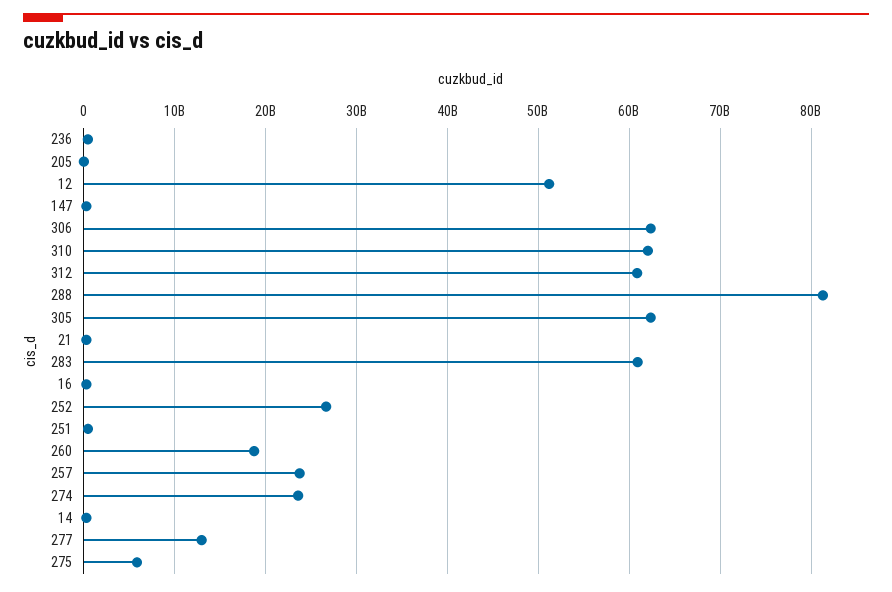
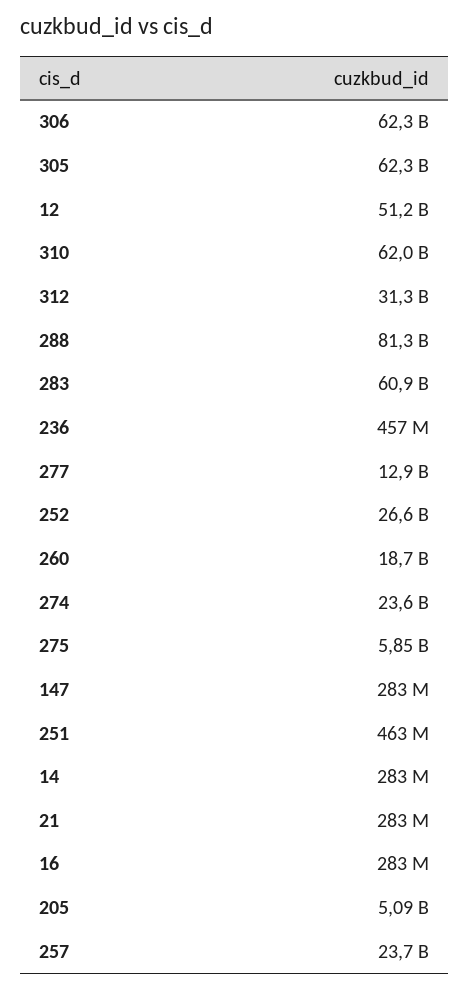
205: 0 -> 5090000000
312: 61000000000 -> 31300000000

